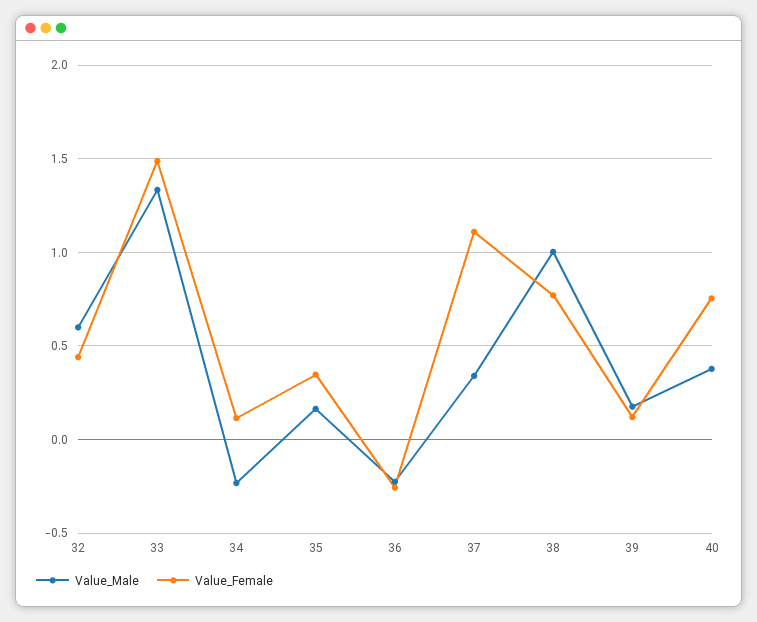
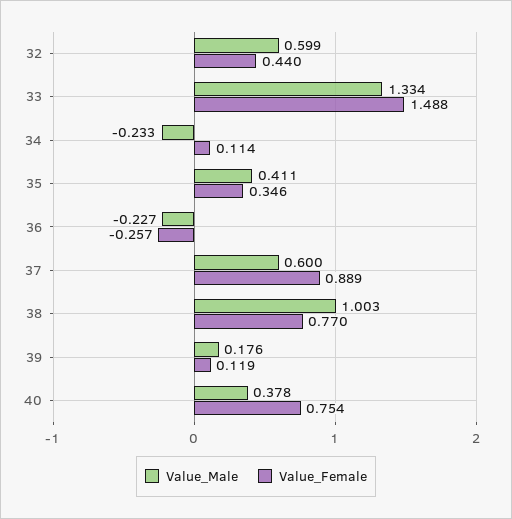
Value_Male, 35: 0.15 -> 0.411
Value_Male, 37: 0.35 -> 0.6
Value_Female, 37: 1.1 -> 0.889

